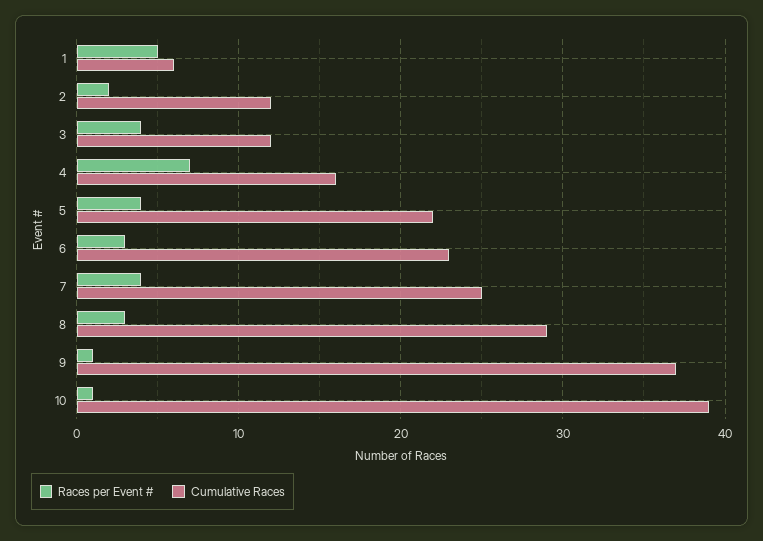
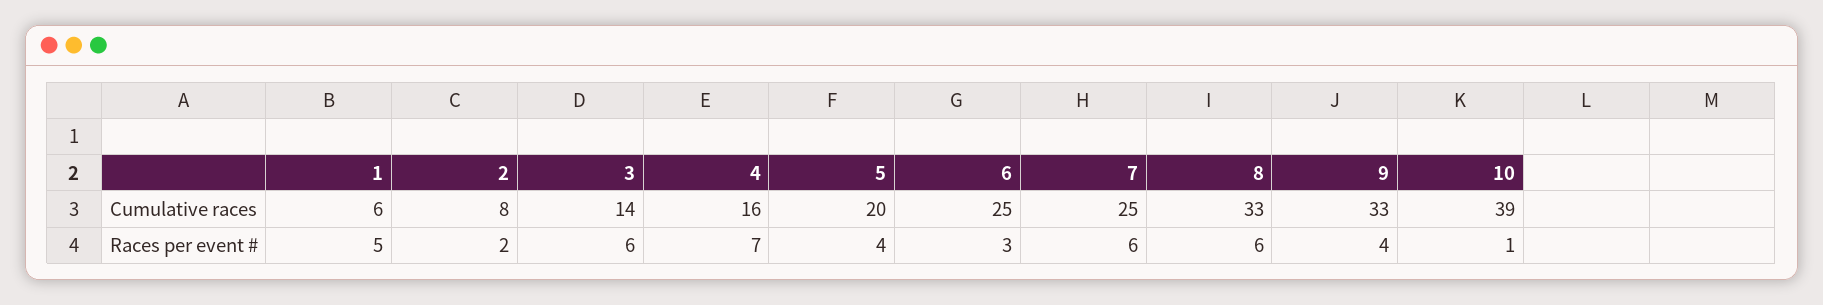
Cumulative Races, 2: 12 -> 8
Races per Event #, 3: 4 -> 6
Cumulative Races, 3: 12 -> 14
Cumulative Races, 5: 22 -> 20
Cumulative Races, 6: 23 -> 25
Races per Event #, 7: 4 -> 6
Races per Event #, 8: 3 -> 6
Cumulative Races, 8: 29 -> 33
Races per Event #, 9: 1 -> 4
Cumulative Races, 9: 37 -> 33

